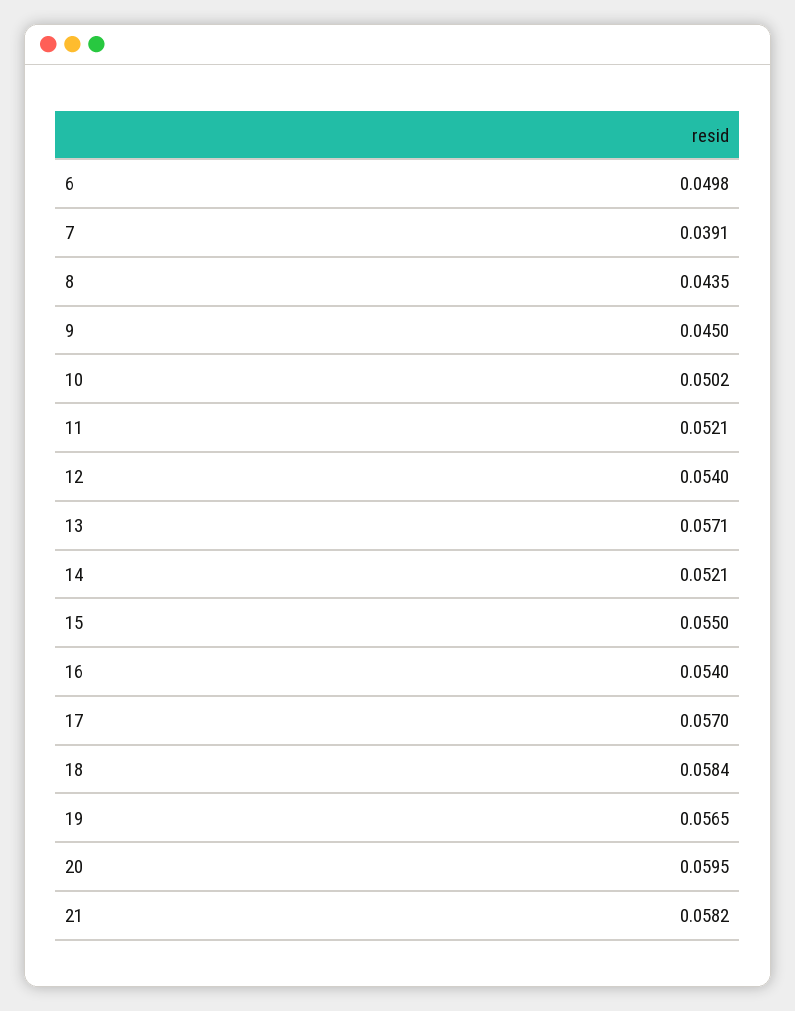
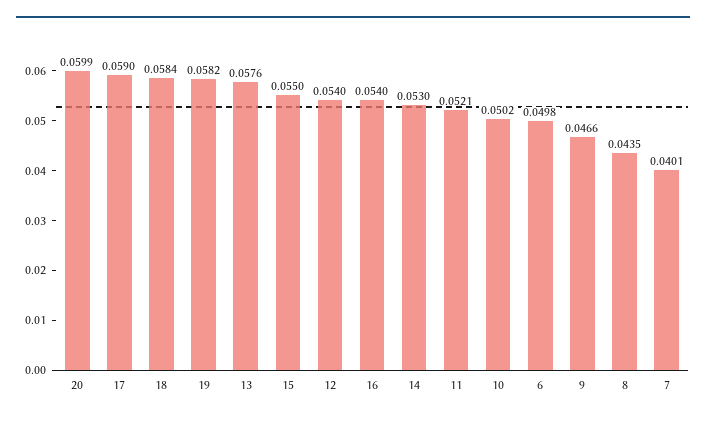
7: 0.0391 -> 0.0401
9: 0.045 -> 0.0466
13: 0.0571 -> 0.0576
14: 0.0521 -> 0.053
17: 0.057 -> 0.059
19: 0.0565 -> 0.0582
20: 0.0595 -> 0.0599
21: 0.0582 -> none

